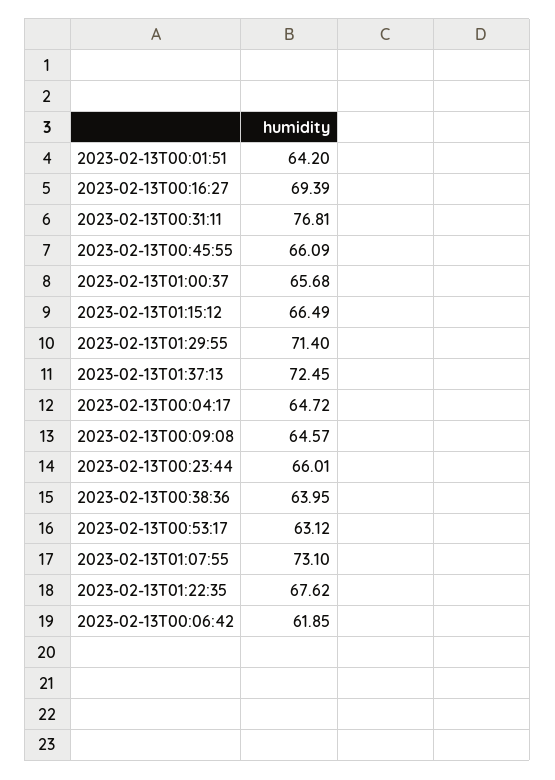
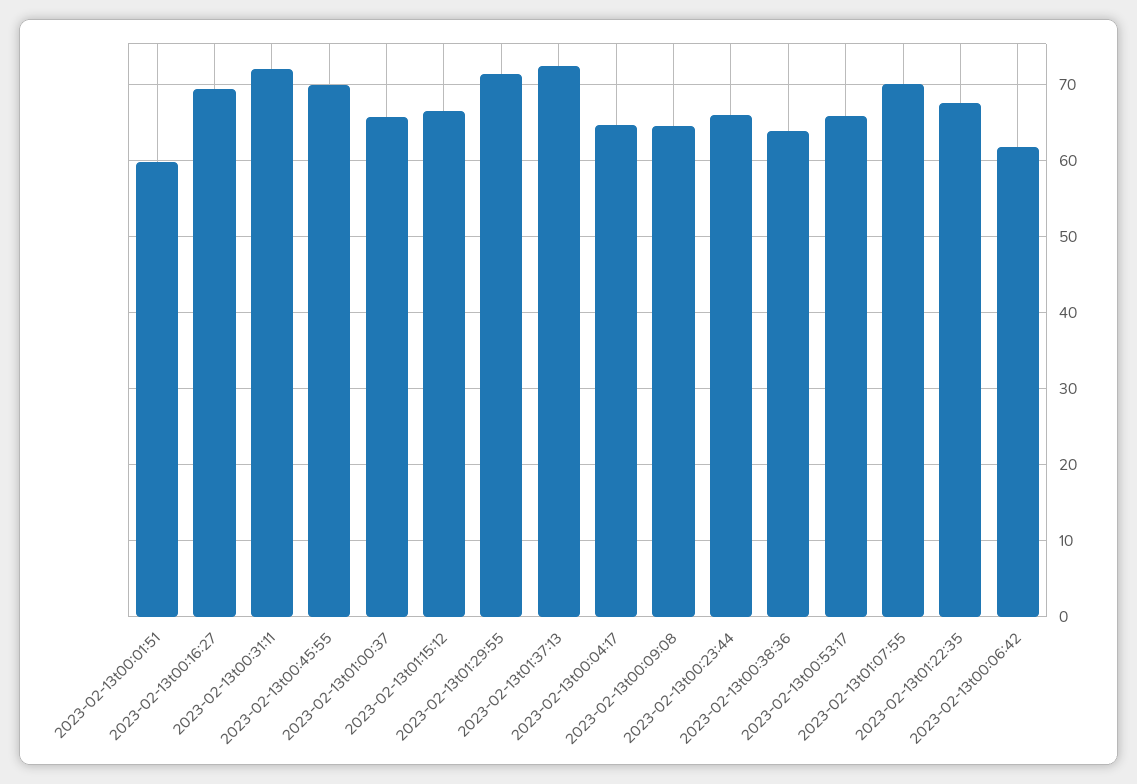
2023-02-13T00:01:51: 64.2 -> 60
2023-02-13T00:31:11: 76.81 -> 72
2023-02-13T00:45:55: 66.09 -> 70
2023-02-13T00:53:17: 63.12 -> 66
2023-02-13T01:07:55: 73.1 -> 70

